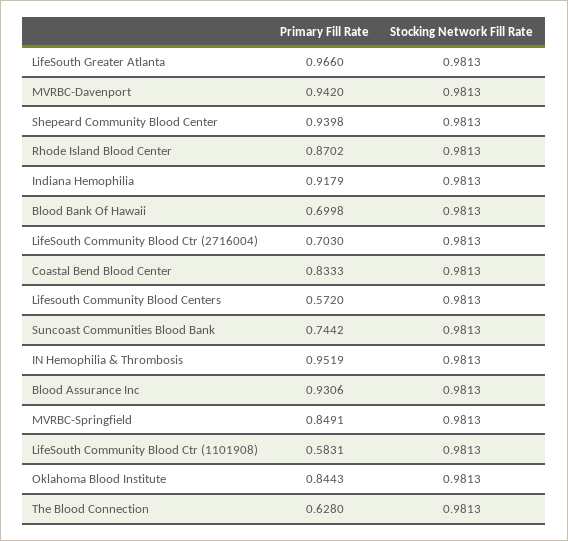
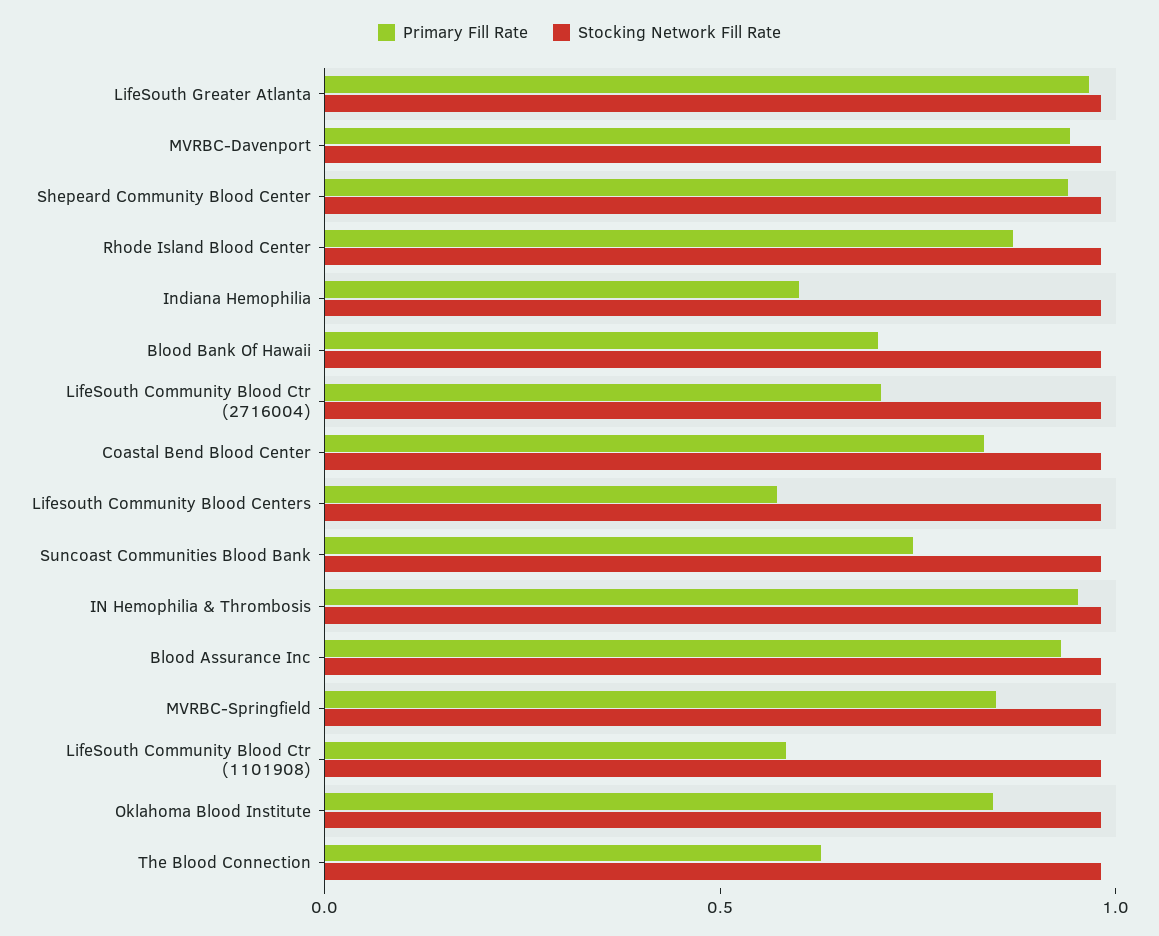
Primary Fill Rate, Indiana Hemophilia: 0.9179 -> 0.6

